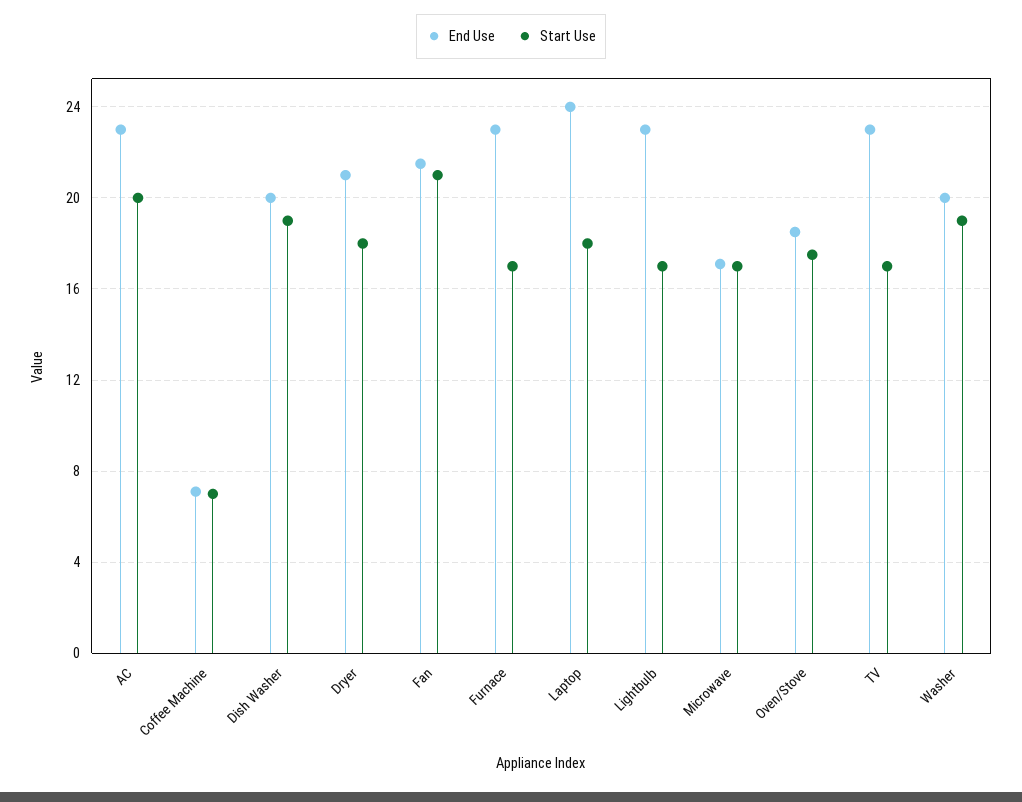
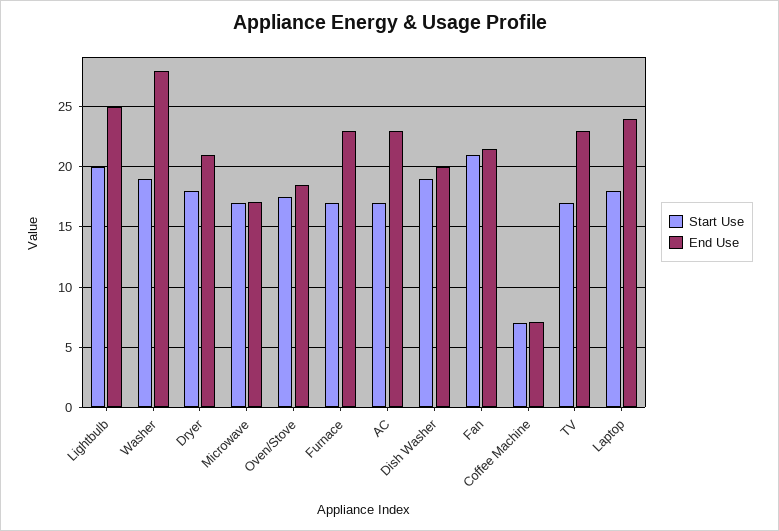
Start Use, AC: 20 -> 17
End Use, Lightbulb: 23 -> 25
Start Use, Lightbulb: 17 -> 20
End Use, Washer: 20 -> 28

